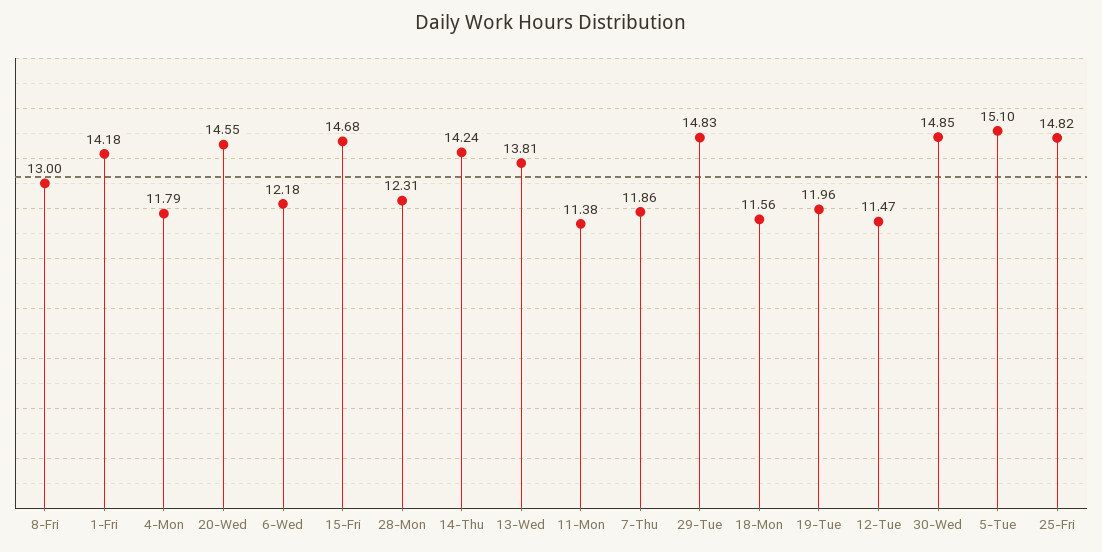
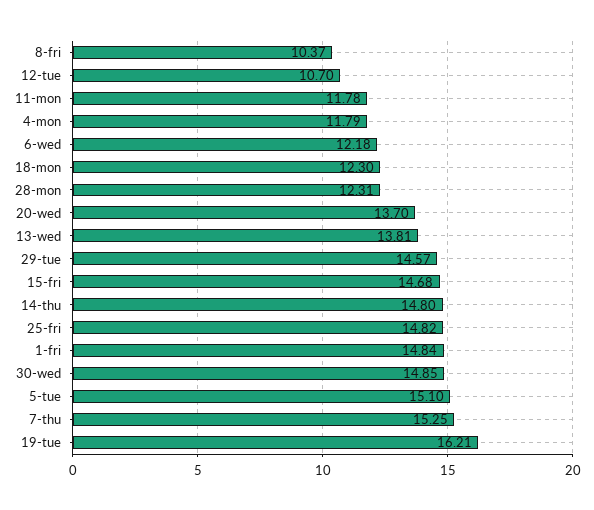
8-Fri: 13 -> 10.37
1-Fri: 14.18 -> 14.84
20-Wed: 14.55 -> 13.7
14-Thu: 14.24 -> 14.8
11-Mon: 11.38 -> 11.78
7-Thu: 11.86 -> 15.25
29-Tue: 14.83 -> 14.57
18-Mon: 11.56 -> 12.3
19-Tue: 11.96 -> 16.21
12-Tue: 11.47 -> 10.7

